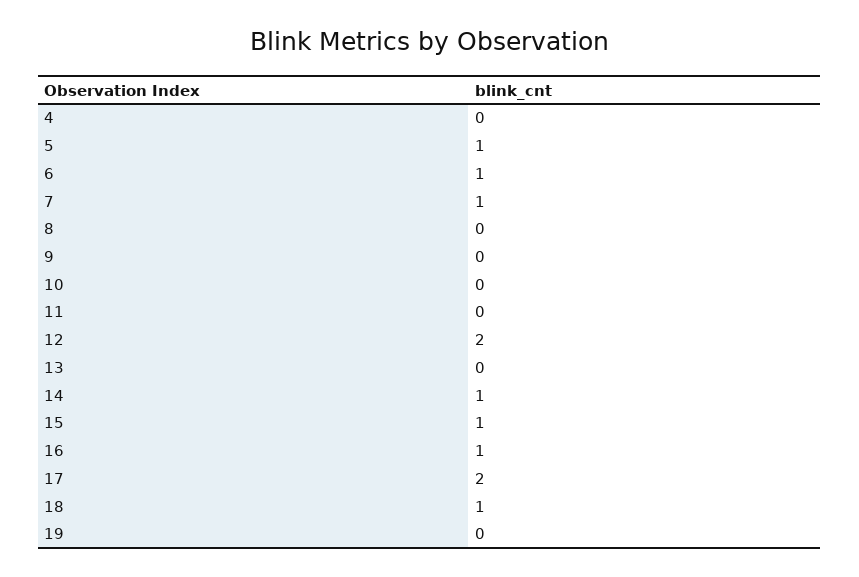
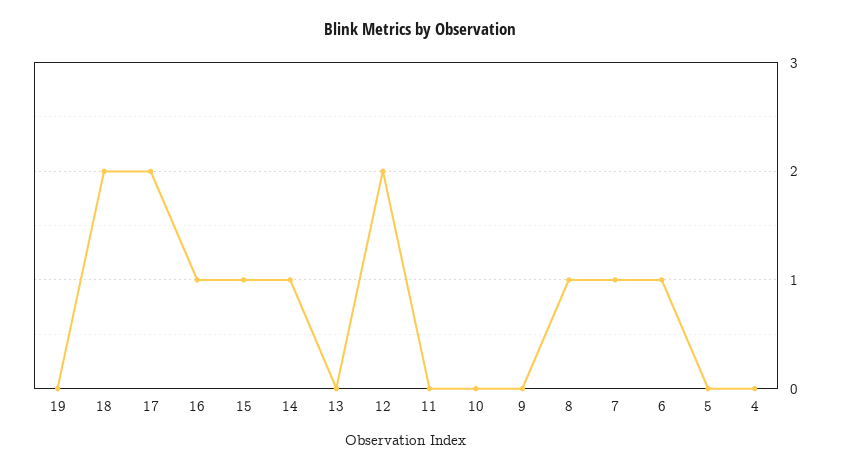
5: 1 -> 0
8: 0 -> 1
18: 1 -> 2

